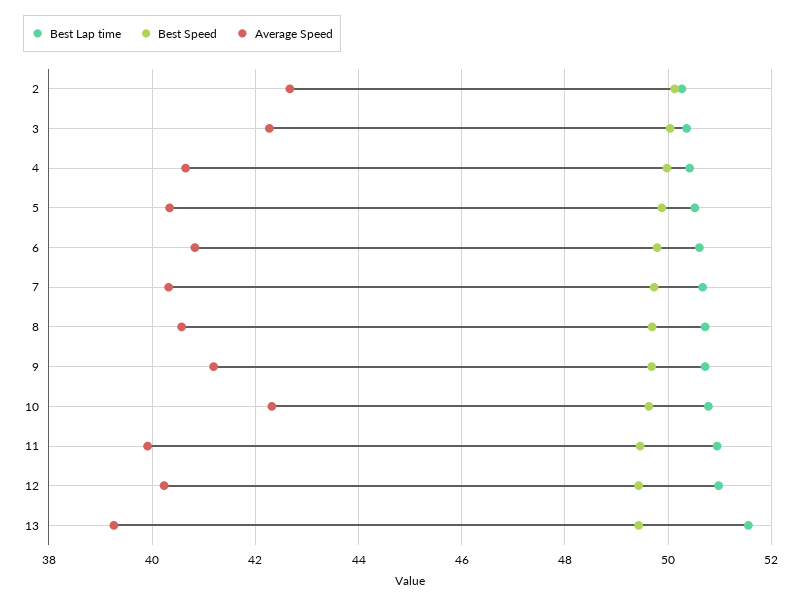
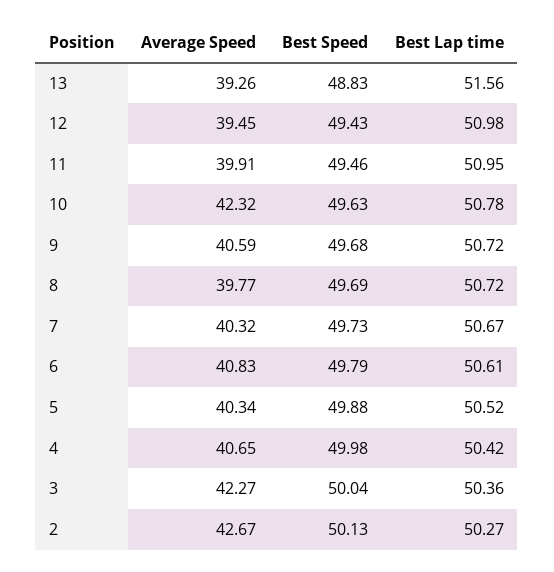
Average Speed, 8: 40.6 -> 39.77
Average Speed, 9: 41.2 -> 40.59
Average Speed, 12: 40.2 -> 39.45
Best Speed, 13: 49.4 -> 48.83

